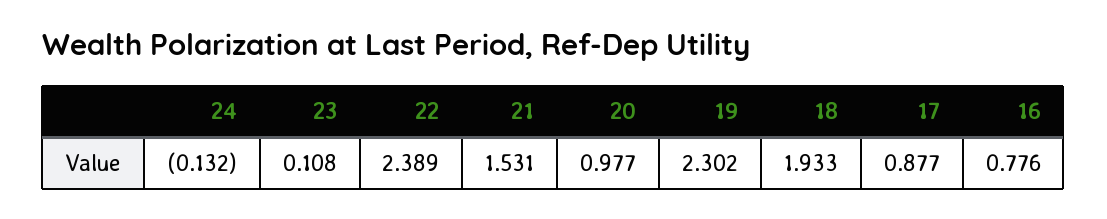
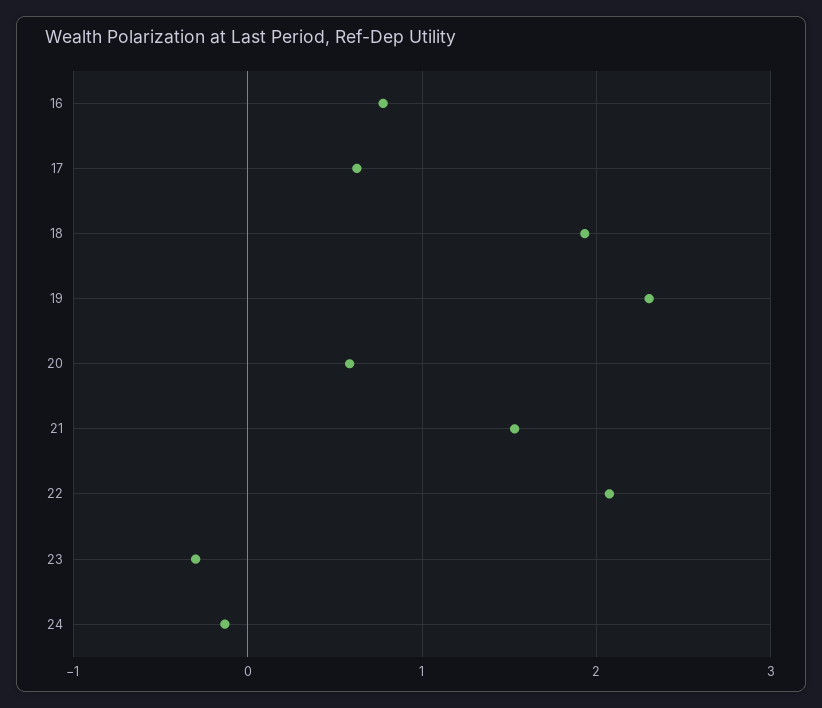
23: 0.108 -> -0.3
22: 2.389 -> 2.1
20: 0.977 -> 0.6
17: 0.877 -> 0.6

